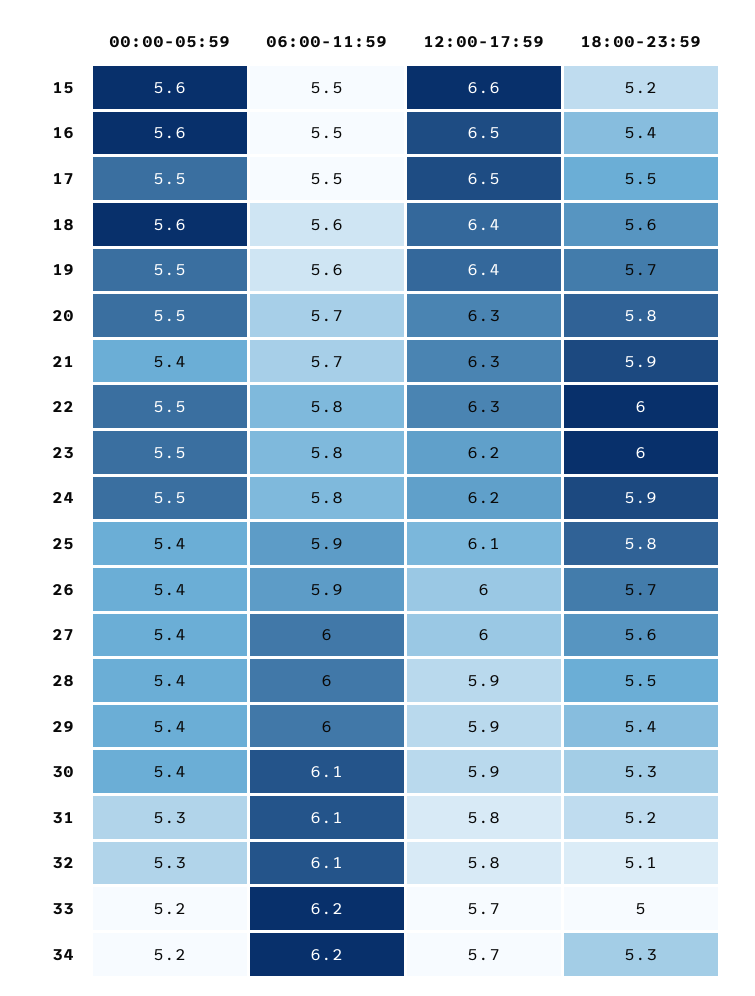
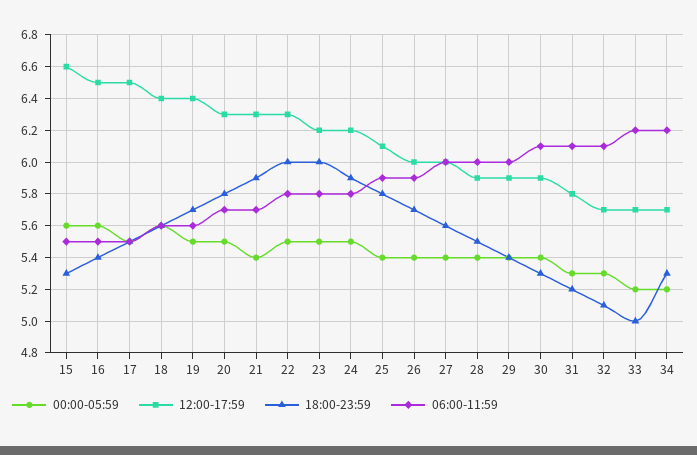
18:00-23:59, 15: 5.2 -> 5.3
12:00-17:59, 32: 5.8 -> 5.7

